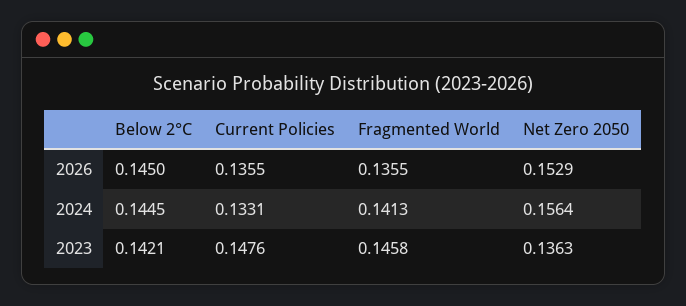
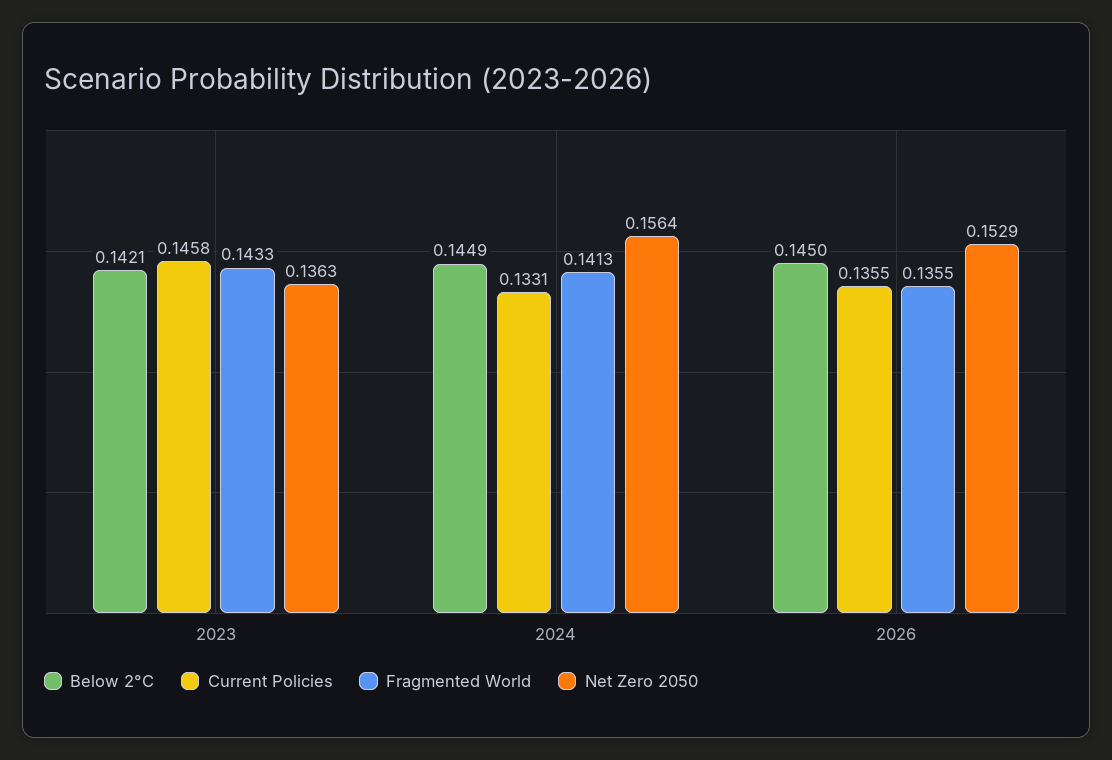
Below 2°C, 2024: 0.1445 -> 0.1449
Current Policies, 2023: 0.1476 -> 0.1458
Fragmented World, 2023: 0.1458 -> 0.1433

